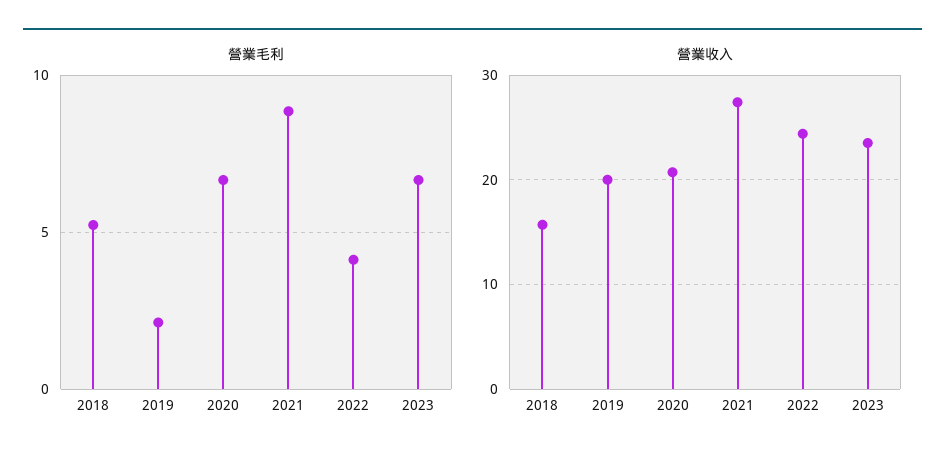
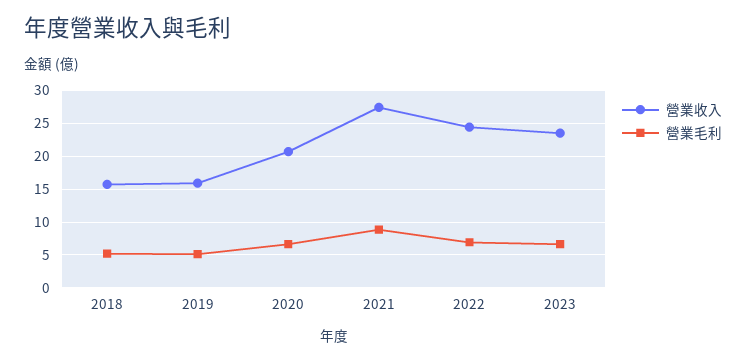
營業毛利, 2019: 2 -> 5
營業毛利, 2022: 4 -> 7
營業收入, 2019: 20 -> 16

